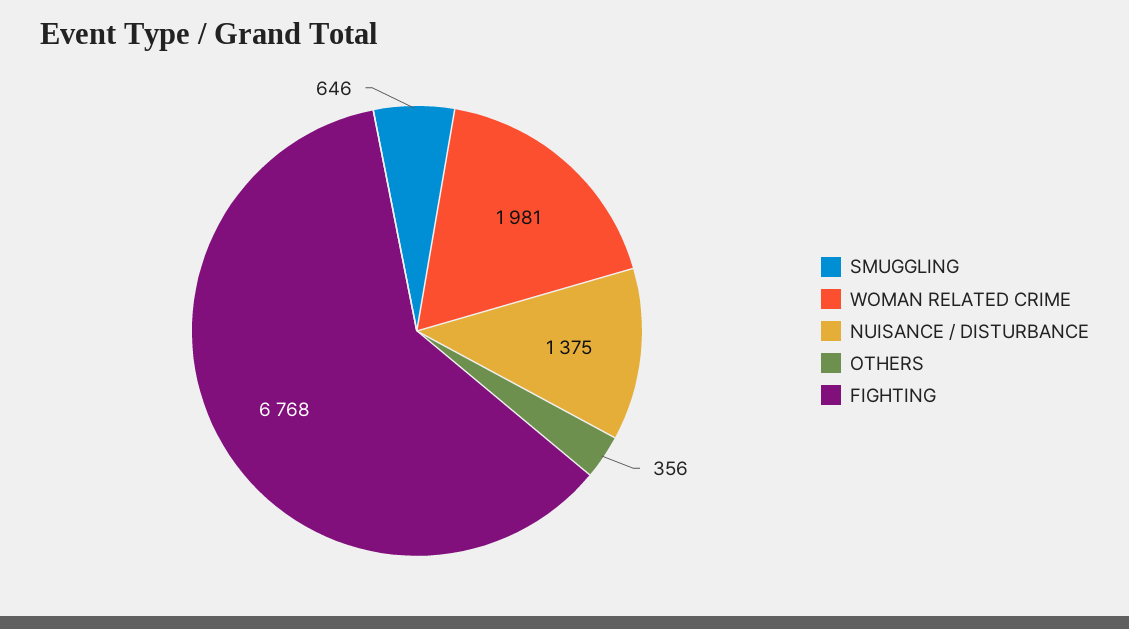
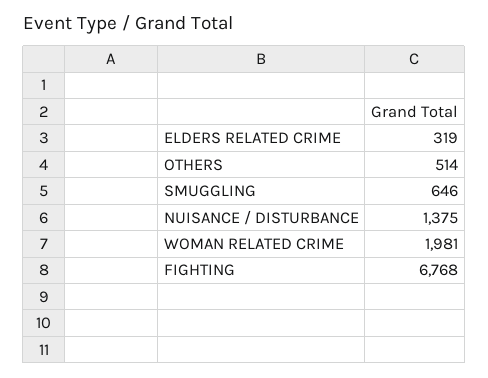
OTHERS: 356 -> 514
ELDERS RELATED CRIME: none -> 319

